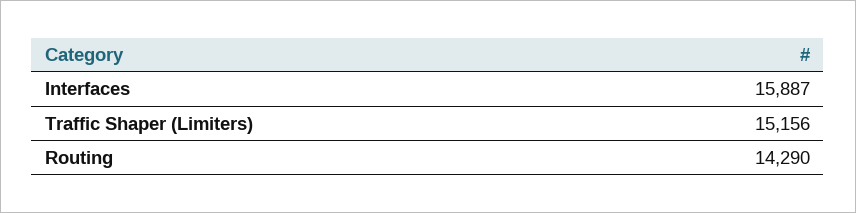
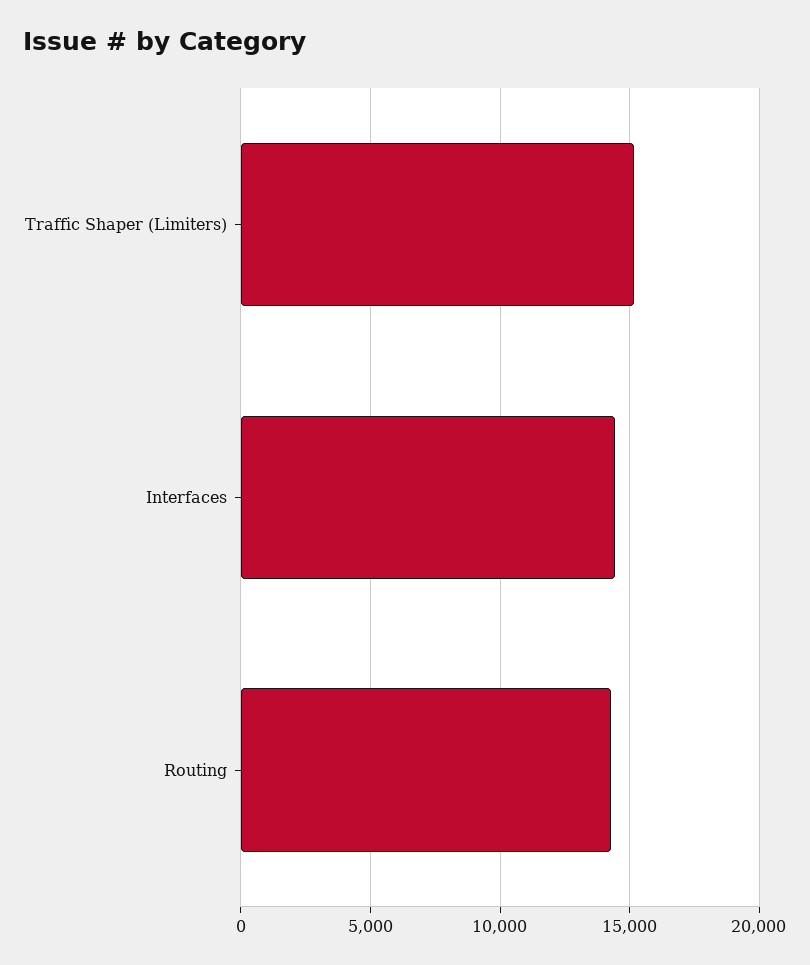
Interfaces: 15887 -> 14500

